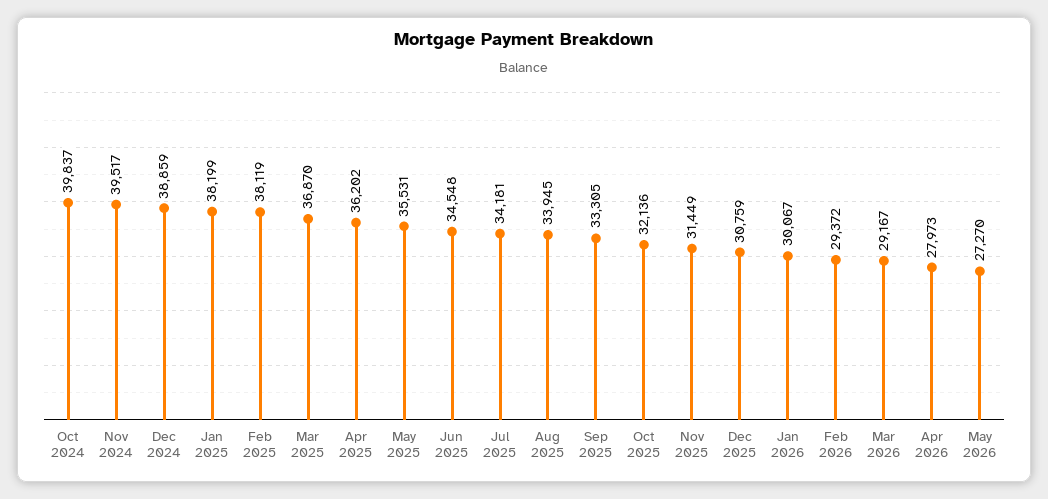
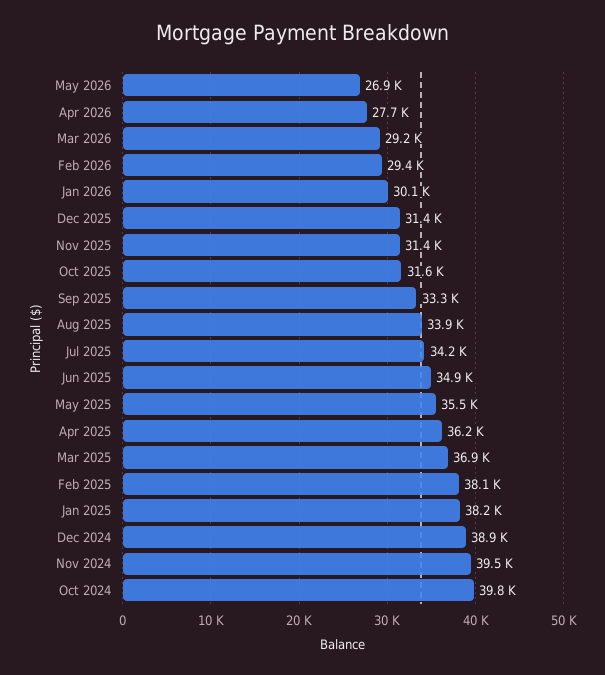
Jun 2025: 34548 -> 34900
Oct 2025: 32136 -> 31600
Dec 2025: 30759 -> 31400
Apr 2026: 27973 -> 27700
May 2026: 27270 -> 26900

